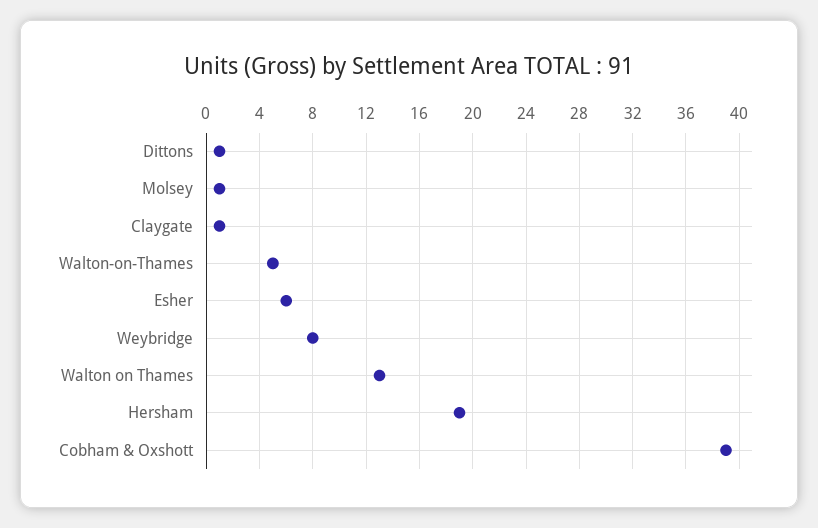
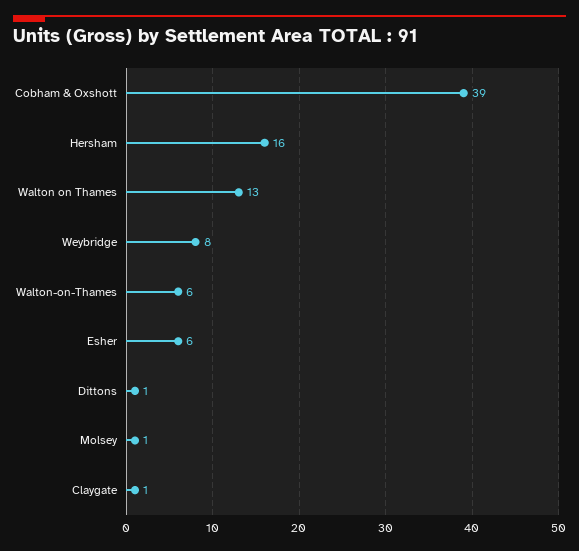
Walton-on-Thames: 5 -> 6
Hersham: 19 -> 16

